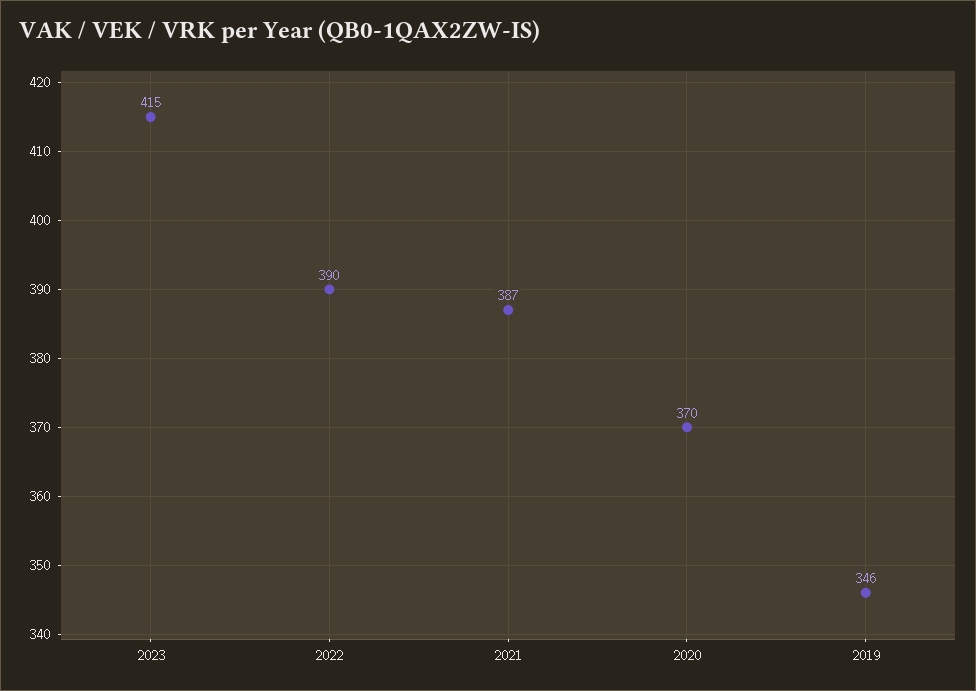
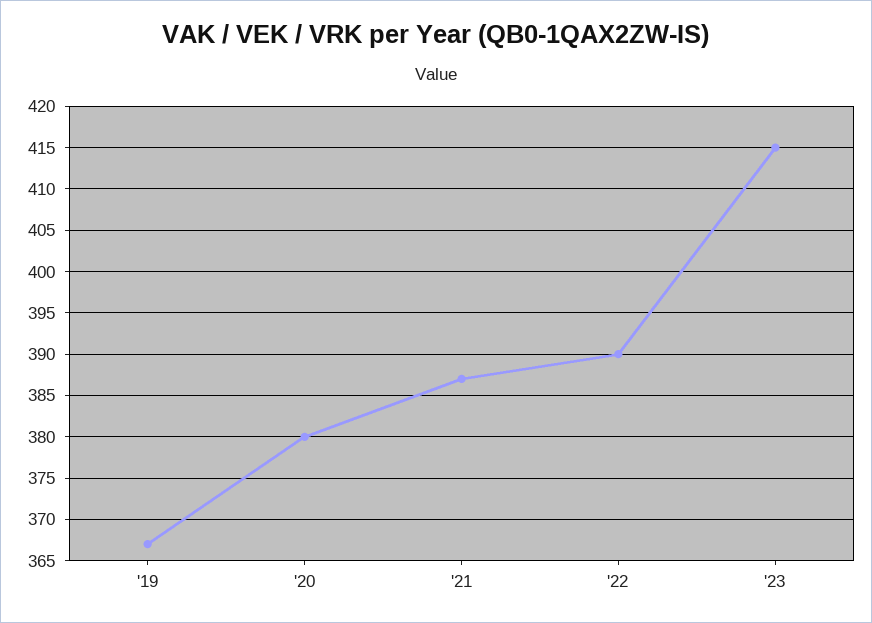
2020: 370 -> 380
2019: 346 -> 367

